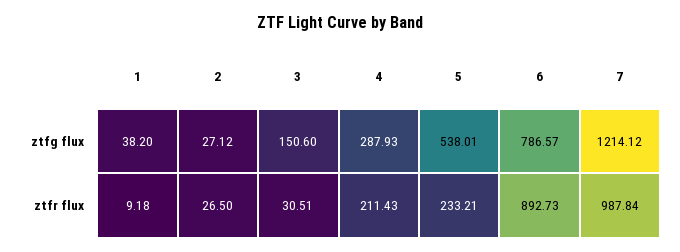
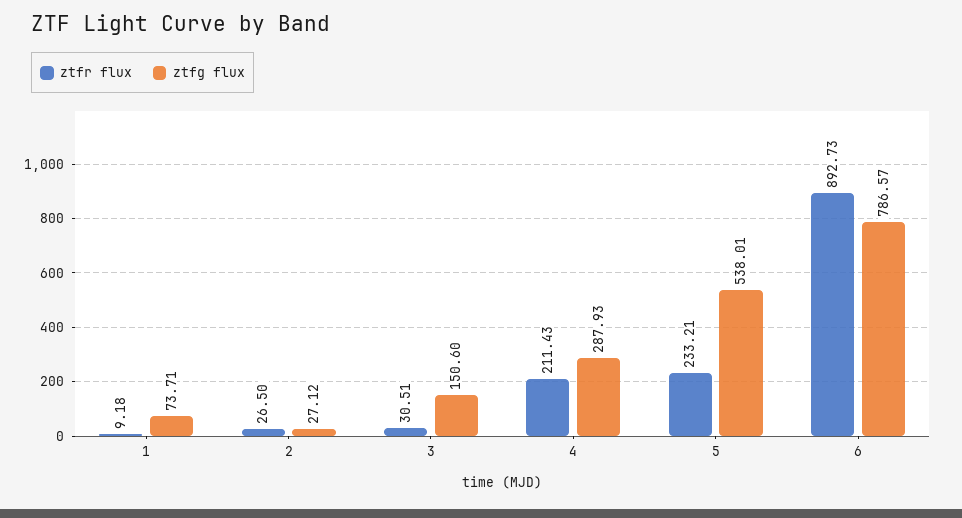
ztfg flux, 1: 38.2 -> 73.71
ztfg flux, 7: 1214.12 -> none
ztfr flux, 7: 987.84 -> none

